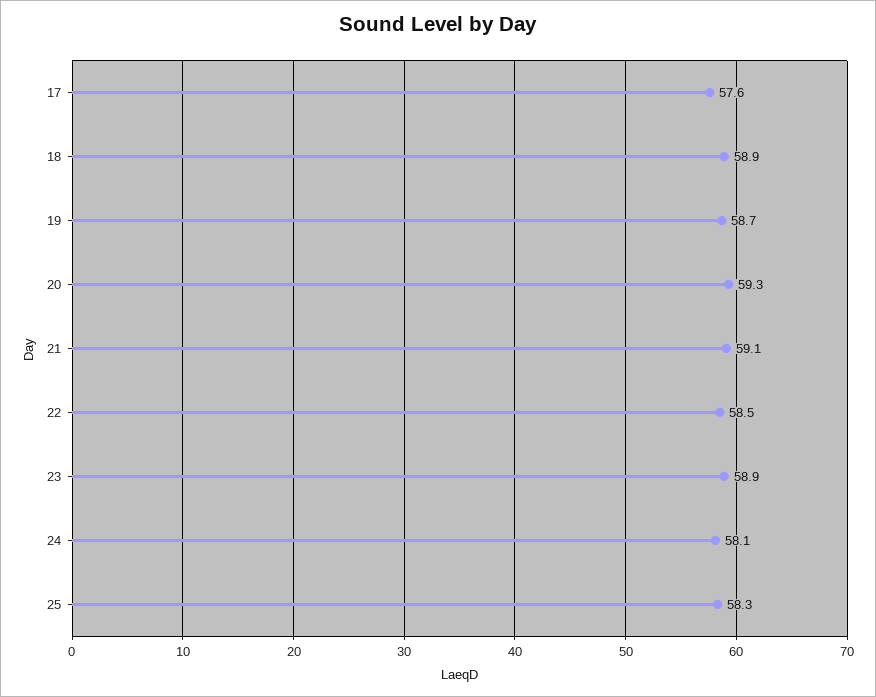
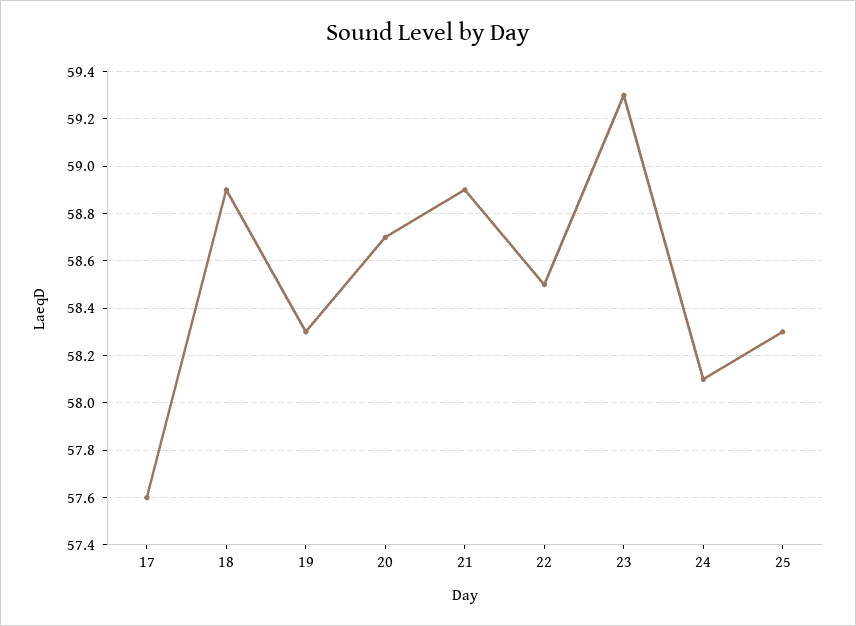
19: 58.7 -> 58.3
20: 59.3 -> 58.7
21: 59.1 -> 58.9
23: 58.9 -> 59.3

